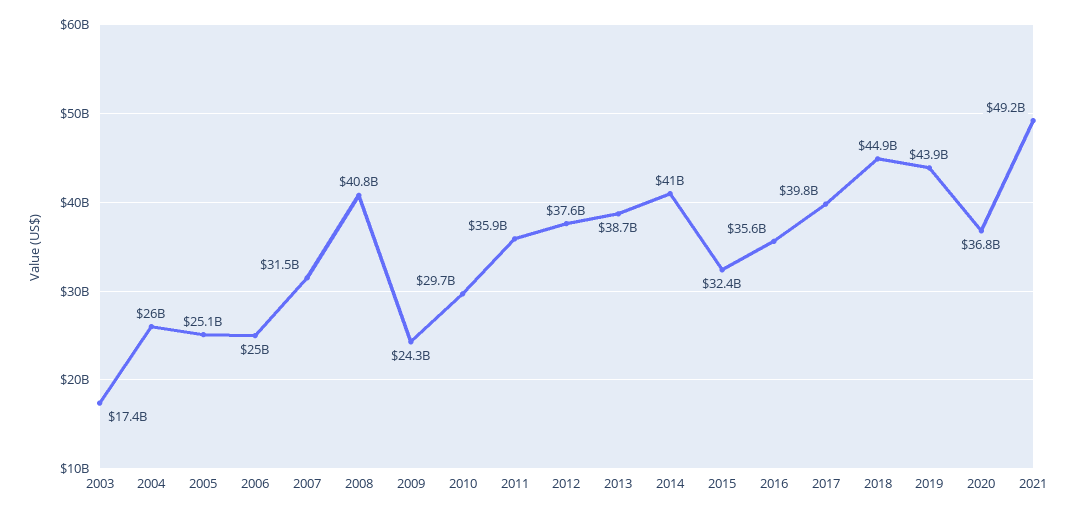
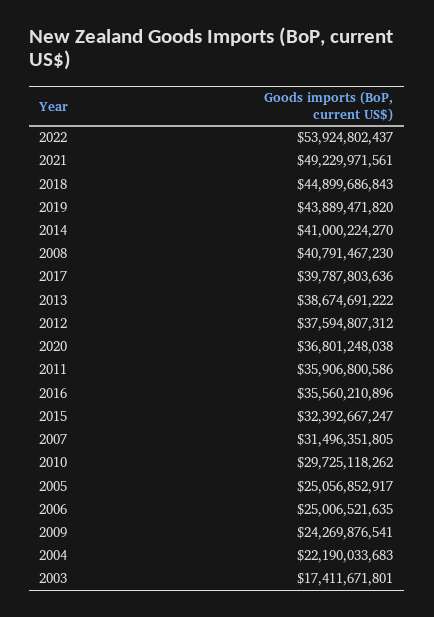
2004: 26000000000 -> 22190033683
2022: none -> 53924802437

